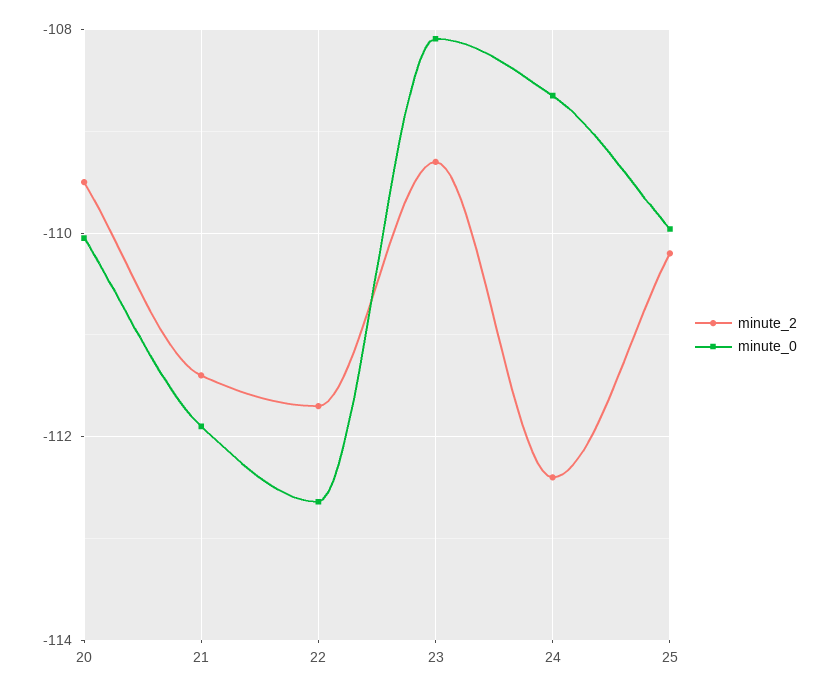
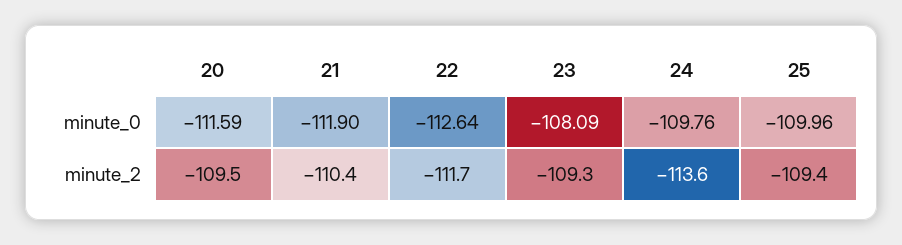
minute_0, 20: -110 -> -111.59
minute_2, 21: -111.4 -> -110.4
minute_2, 24: -112.4 -> -113.6
minute_0, 24: -108.6 -> -109.76
minute_2, 25: -110.2 -> -109.4

